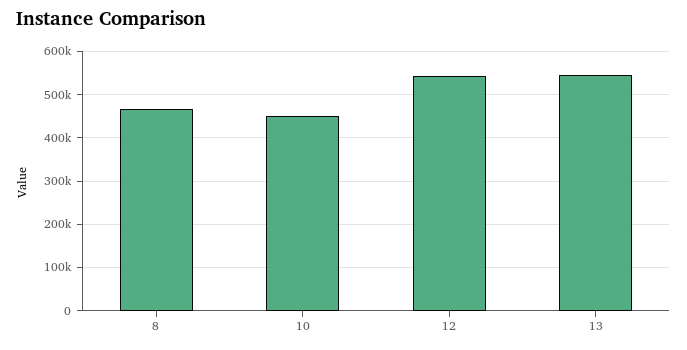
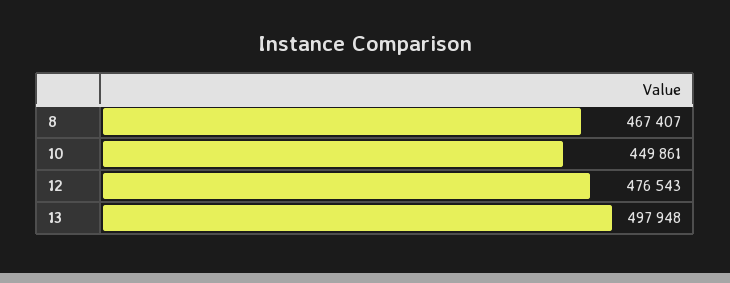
12: 540000 -> 476543
13: 540000 -> 497948

